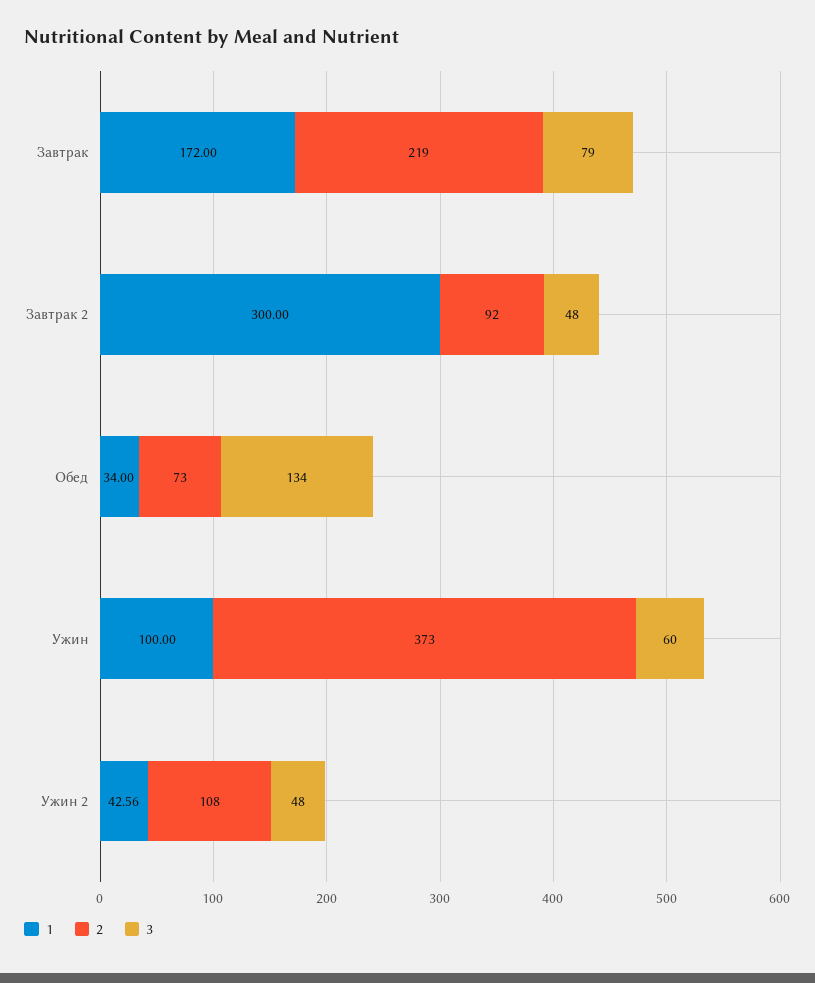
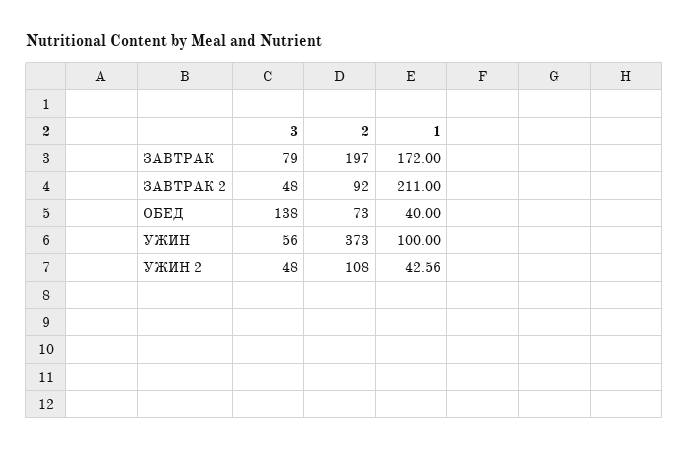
2, Завтрак: 219 -> 197
1, Завтрак 2: 300 -> 211
1, Обед: 34 -> 40
3, Обед: 134 -> 138
3, Ужин: 60 -> 56

